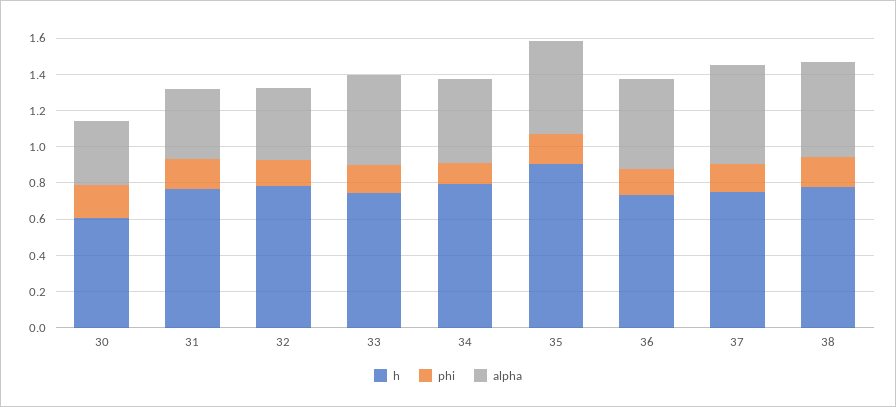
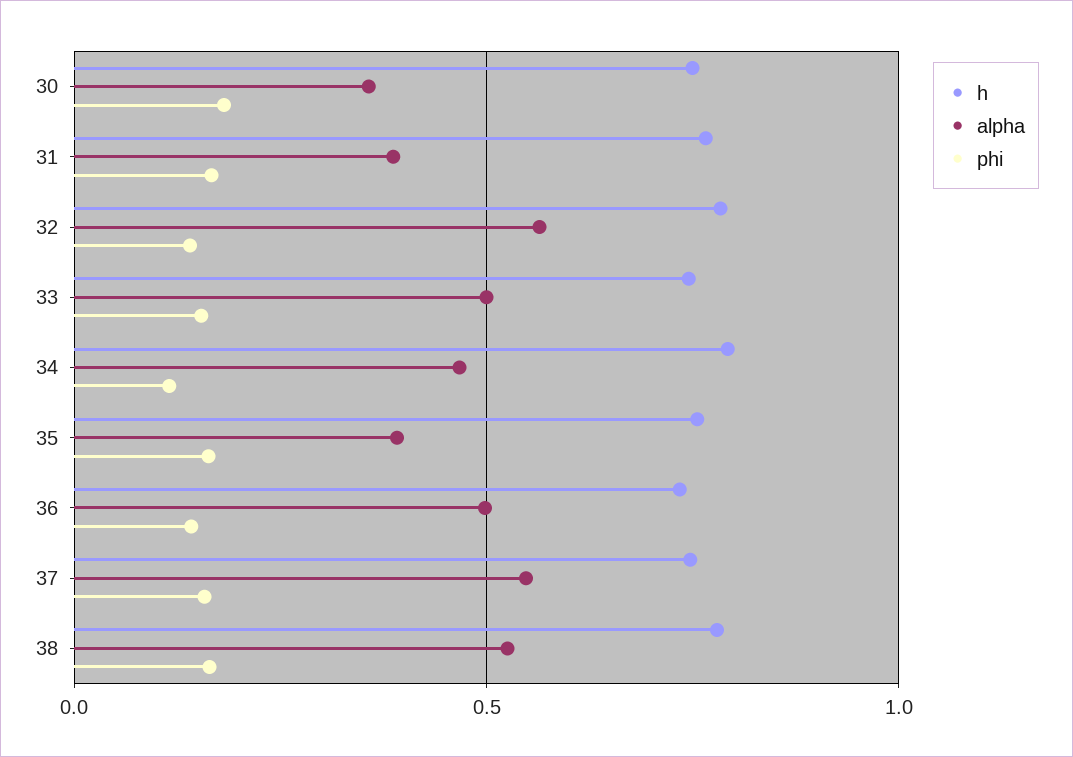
h, 30: 0.6 -> 0.75
alpha, 32: 0.4 -> 0.55
h, 35: 0.9 -> 0.75
alpha, 35: 0.5 -> 0.4

